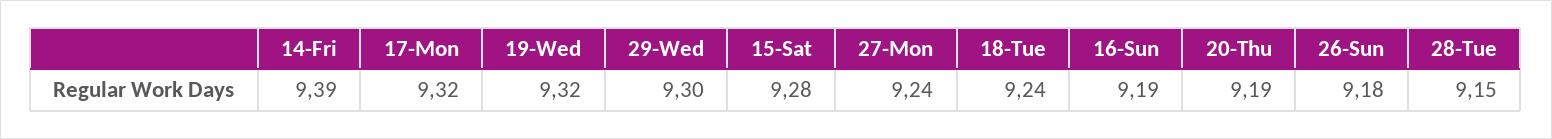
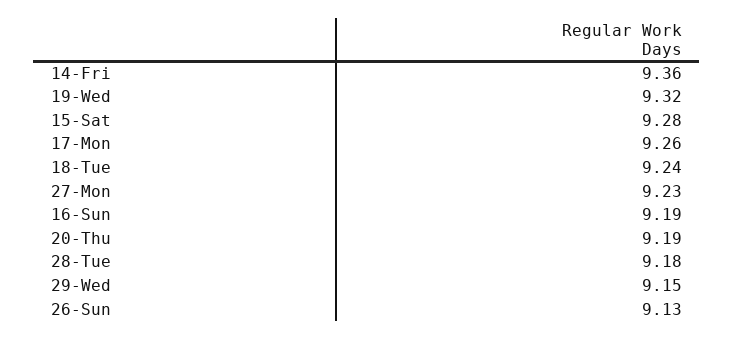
14-Fri: 9.39 -> 9.36
17-Mon: 9.32 -> 9.26
29-Wed: 9.3 -> 9.15
27-Mon: 9.24 -> 9.23
26-Sun: 9.18 -> 9.13
28-Tue: 9.15 -> 9.18

